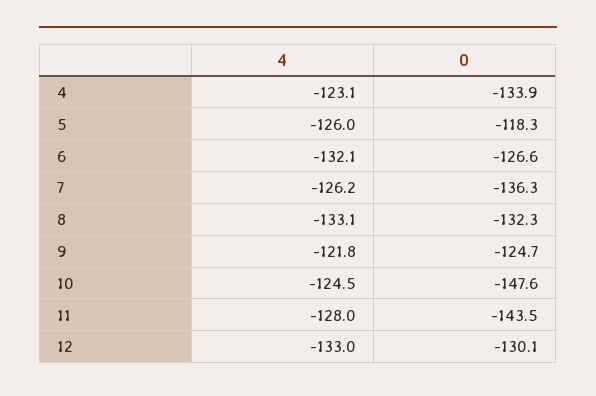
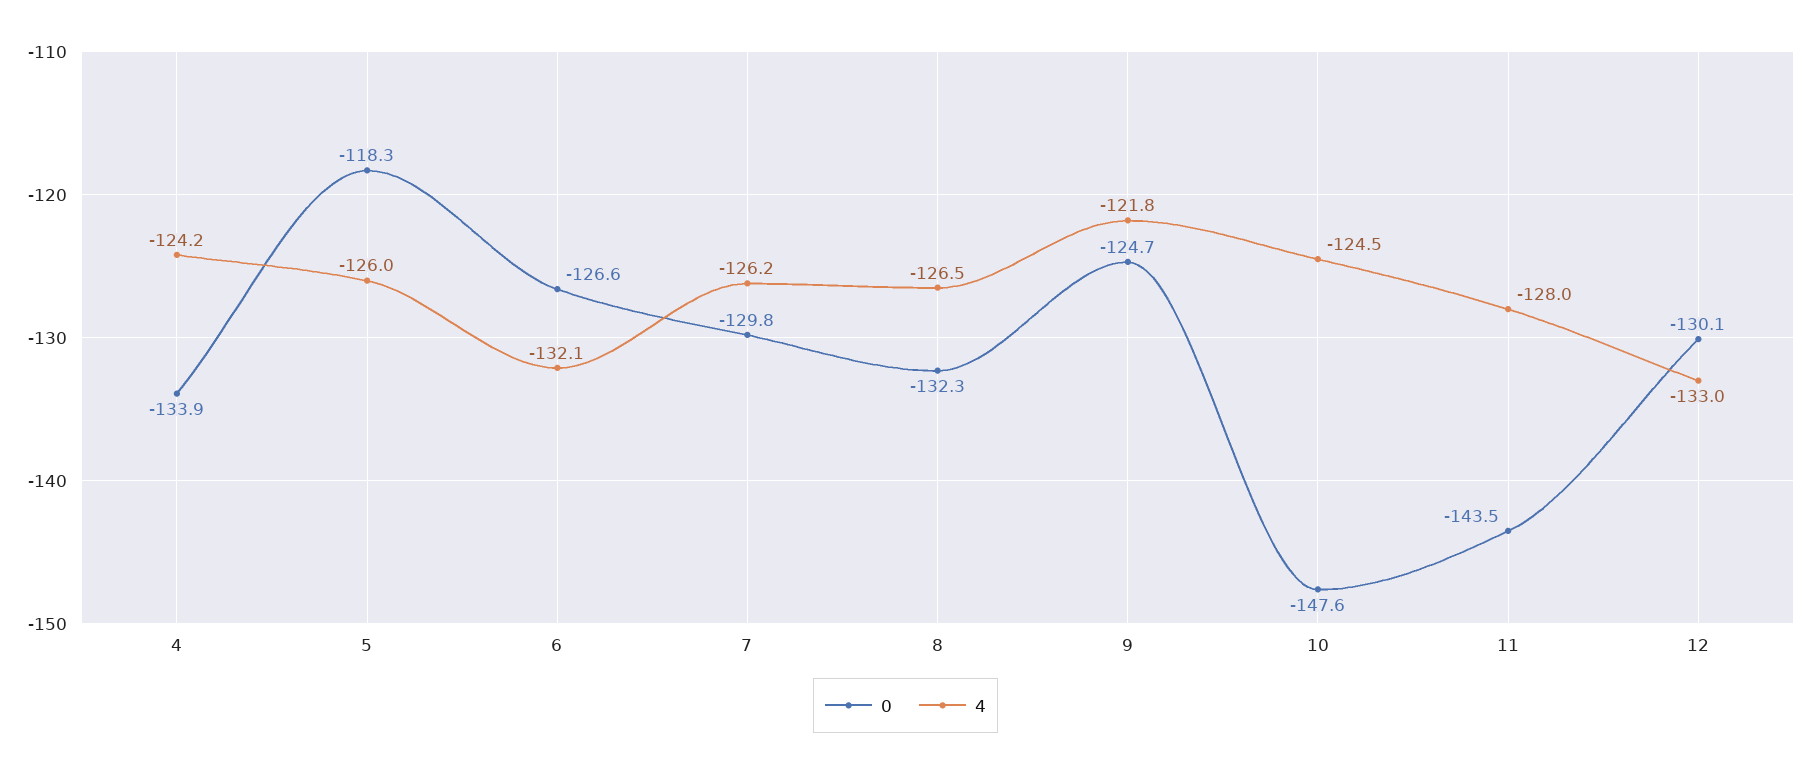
4, 4: -123.1 -> -124.2
0, 7: -136.3 -> -129.8
4, 8: -133.1 -> -126.5

